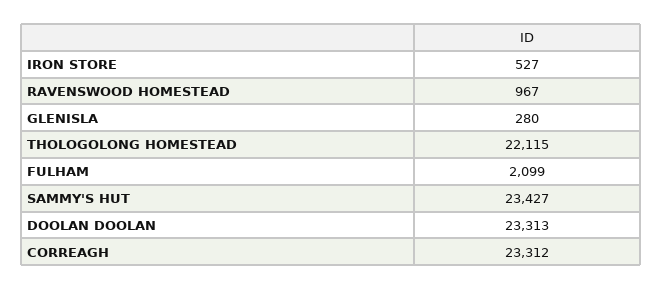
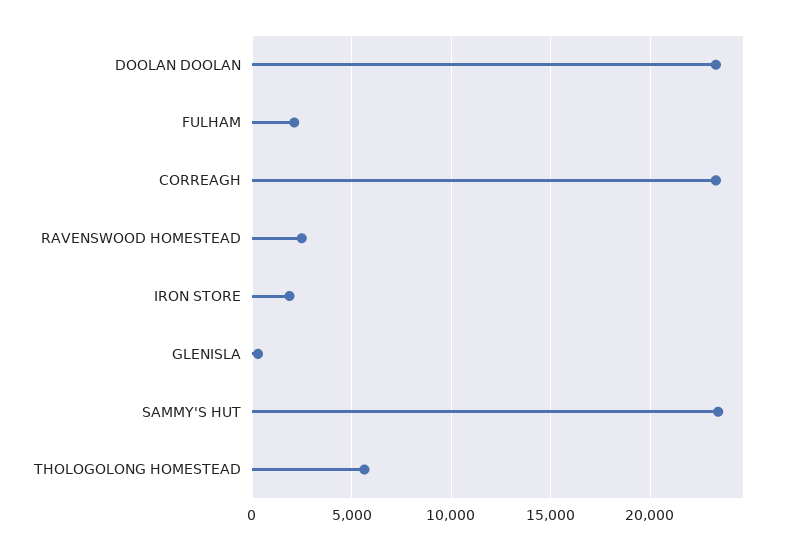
IRON STORE: 527 -> 2000
RAVENSWOOD HOMESTEAD: 967 -> 2500
THOLOGOLONG HOMESTEAD: 22115 -> 5500

